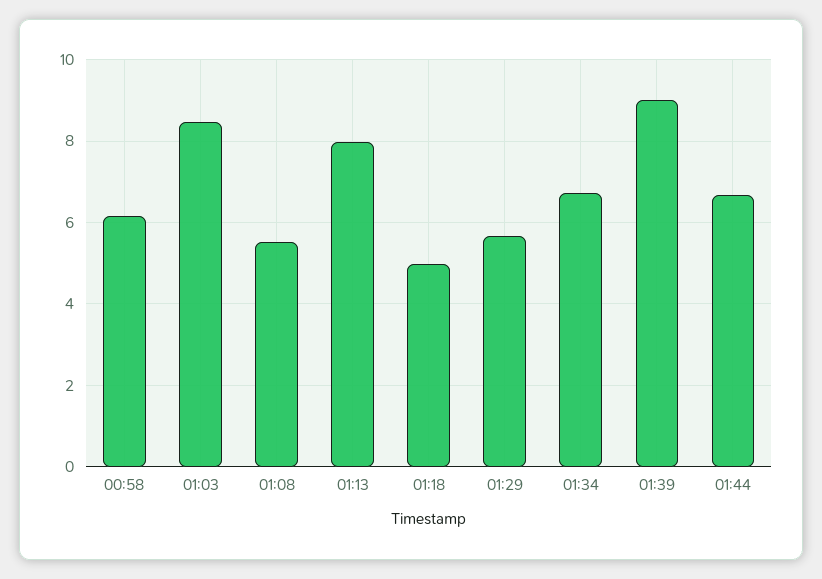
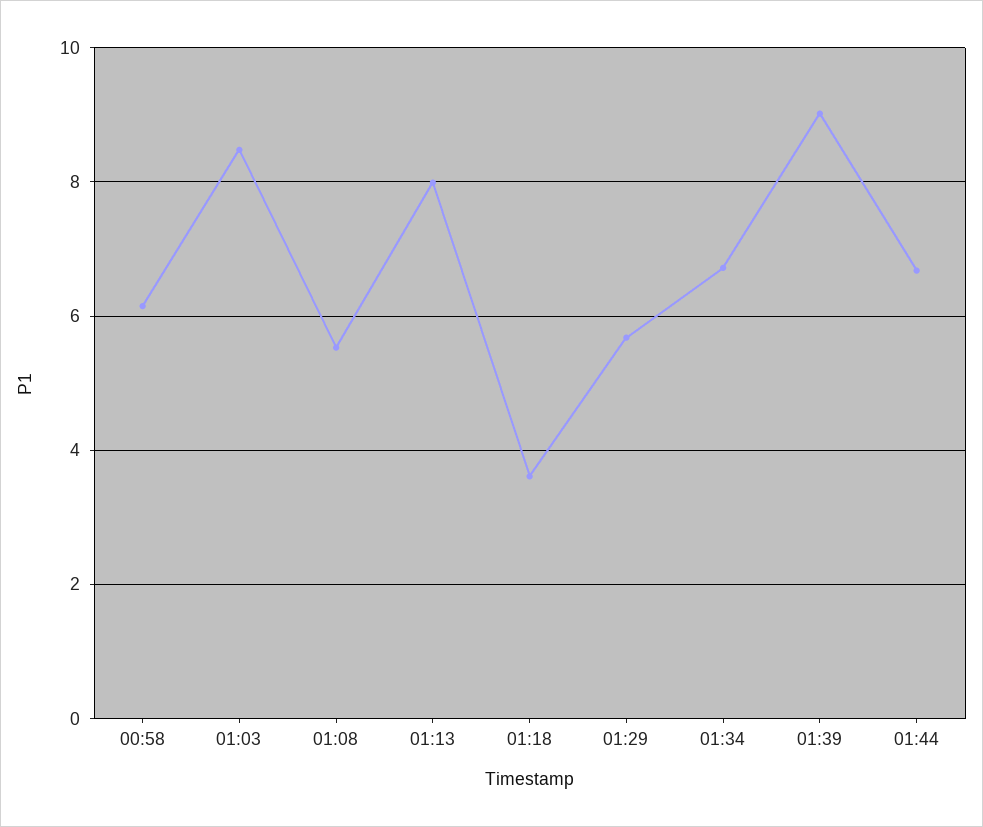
01:18: 5 -> 3.6

